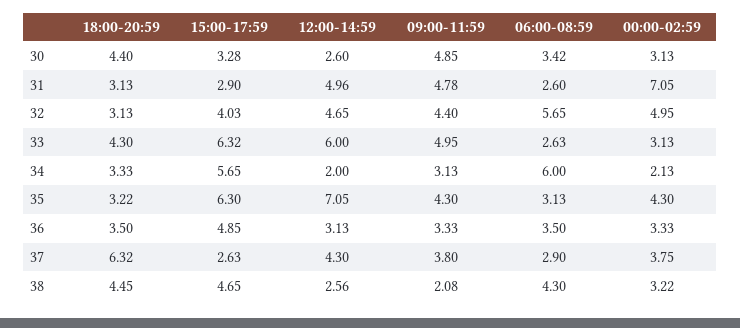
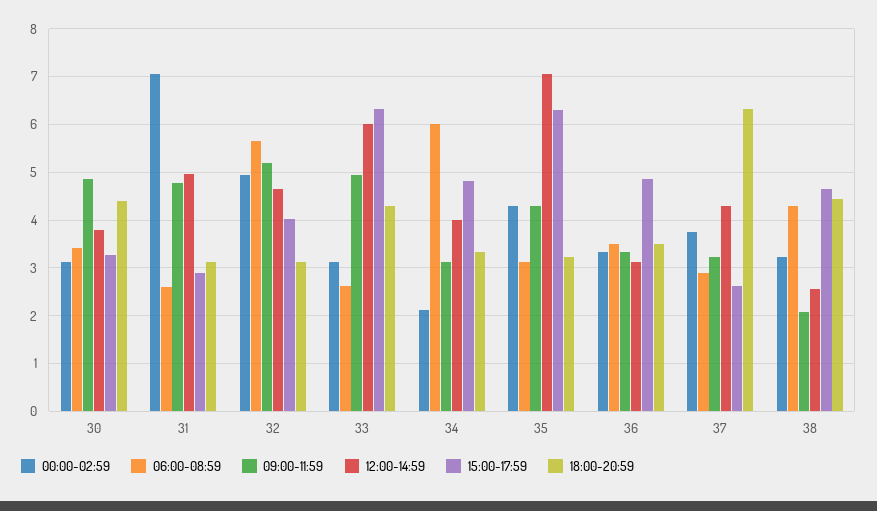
12:00-14:59, 30: 2.6 -> 3.8
09:00-11:59, 32: 4.4 -> 5.2
15:00-17:59, 34: 5.65 -> 4.8
12:00-14:59, 34: 2 -> 4
09:00-11:59, 37: 3.8 -> 3.2

